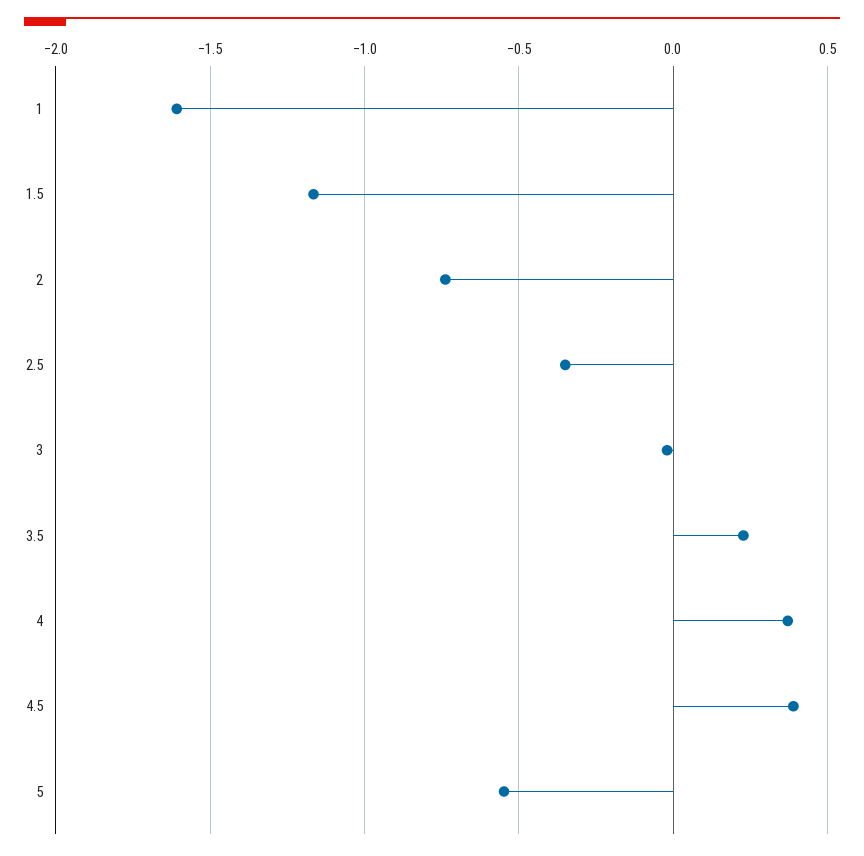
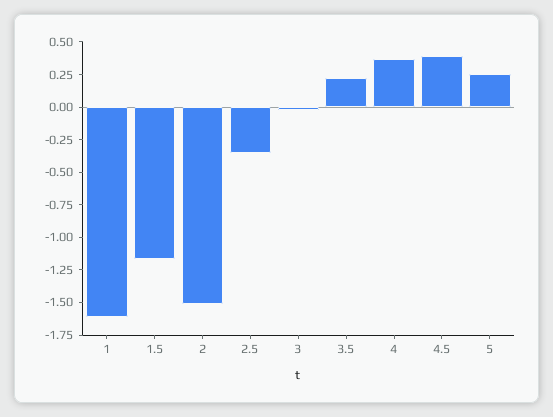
2: -0.75 -> -1.5
5: -0.55 -> 0.25

